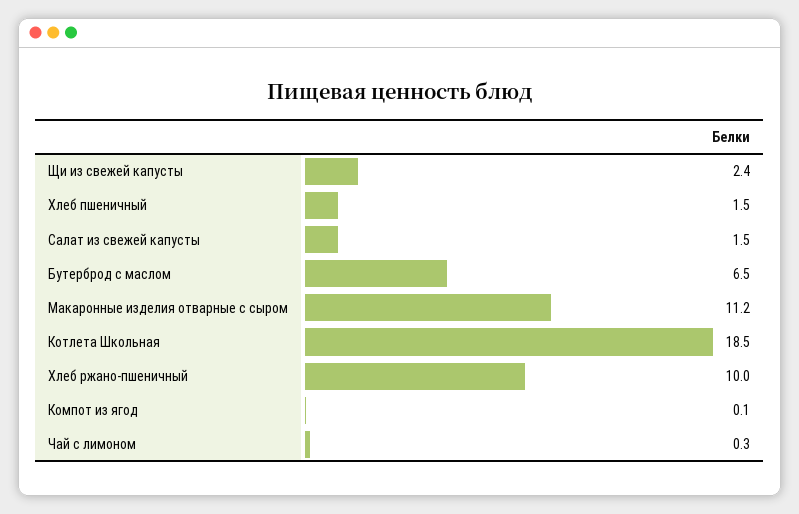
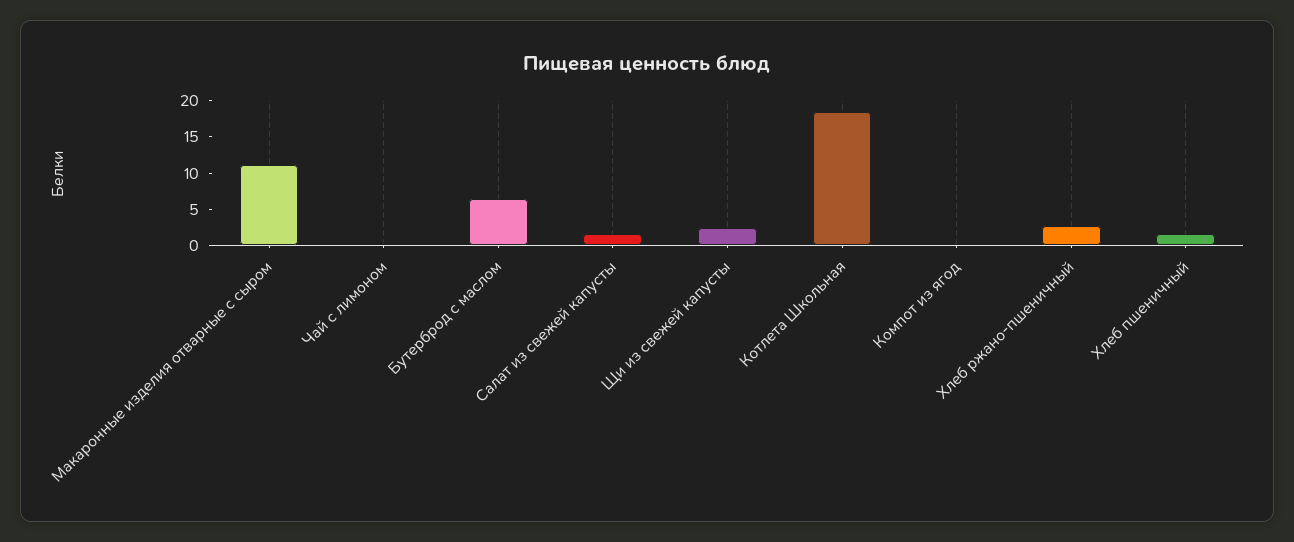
Хлеб ржано-пшеничный: 10 -> 2.5

